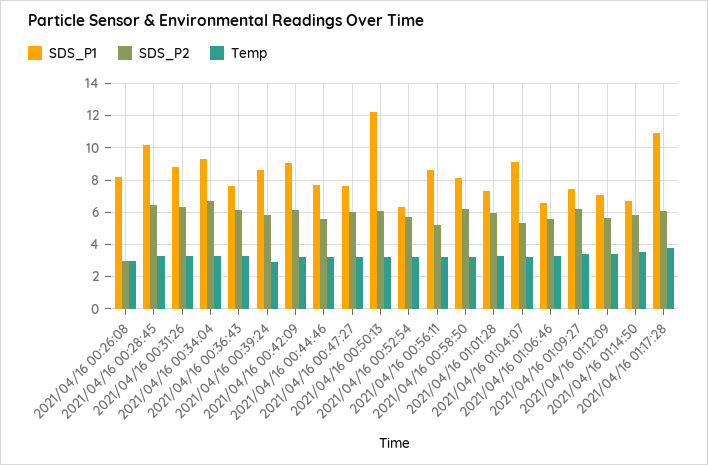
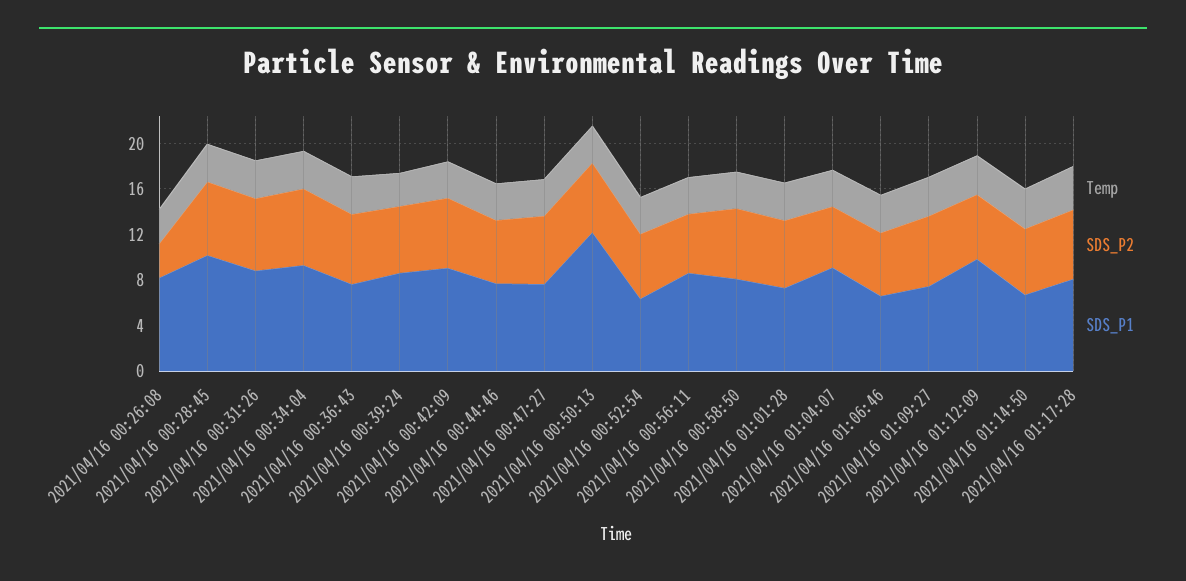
SDS_P1, 2021/04/16 01:12:09: 7 -> 10
SDS_P1, 2021/04/16 01:17:28: 11 -> 8

